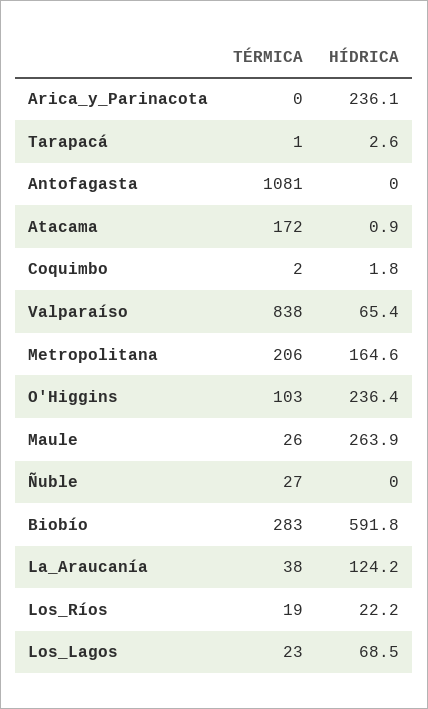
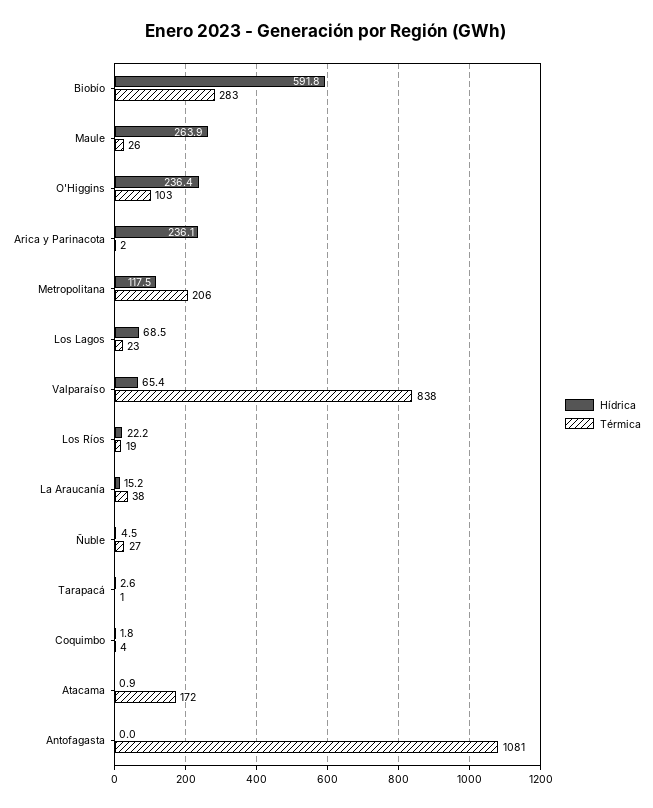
TÉRMICA, Arica_y_Parinacota: 0 -> 2
TÉRMICA, Coquimbo: 2 -> 4
HÍDRICA, Metropolitana: 164.6 -> 117.5
HÍDRICA, Ñuble: 0 -> 4.5
HÍDRICA, La_Araucanía: 124.2 -> 15.2

